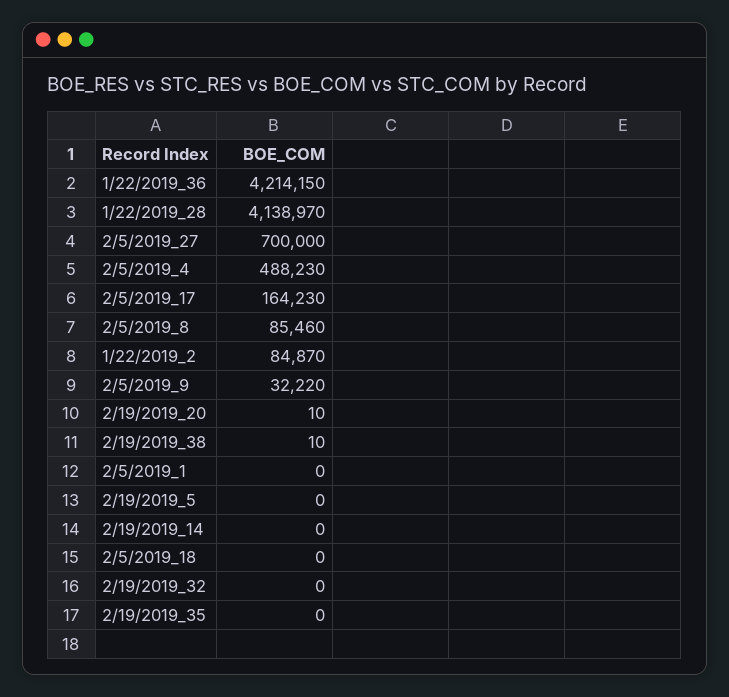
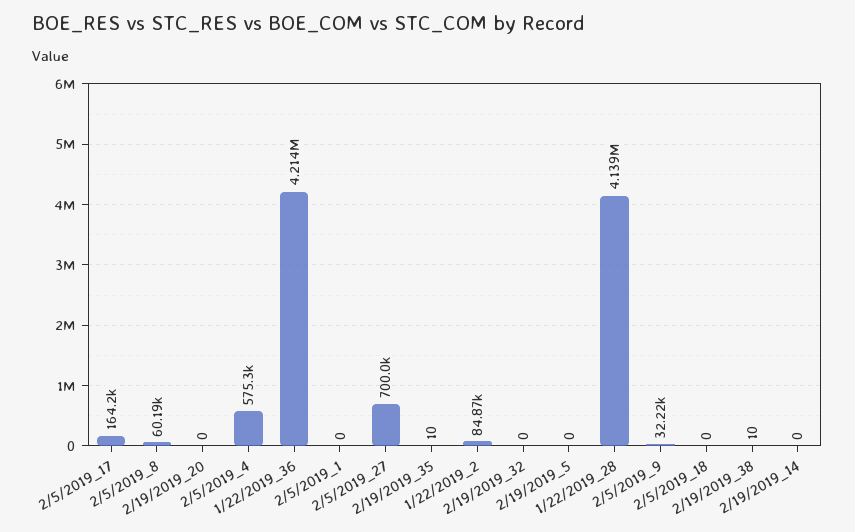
2/5/2019_4: 488230 -> 575300
2/5/2019_8: 85460 -> 60190
2/19/2019_20: 10 -> 0
2/19/2019_35: 0 -> 10

